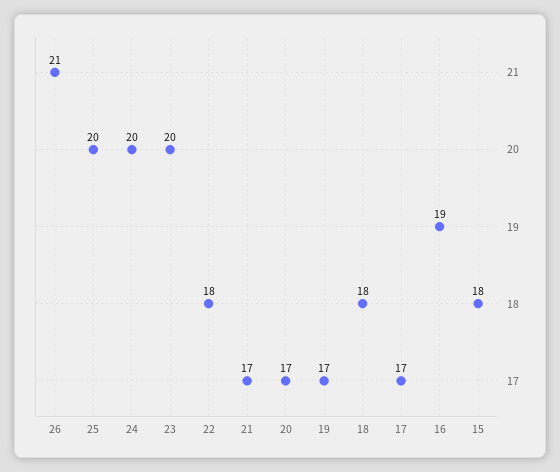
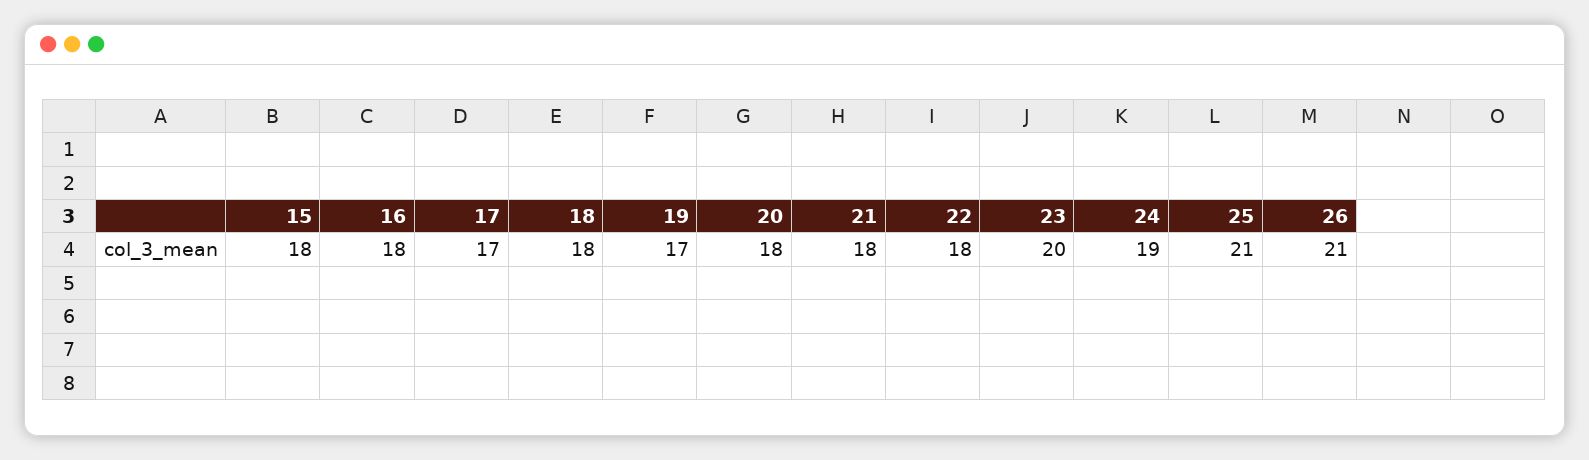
25: 20 -> 21
24: 20 -> 19
21: 17 -> 18
20: 17 -> 18
16: 19 -> 18

